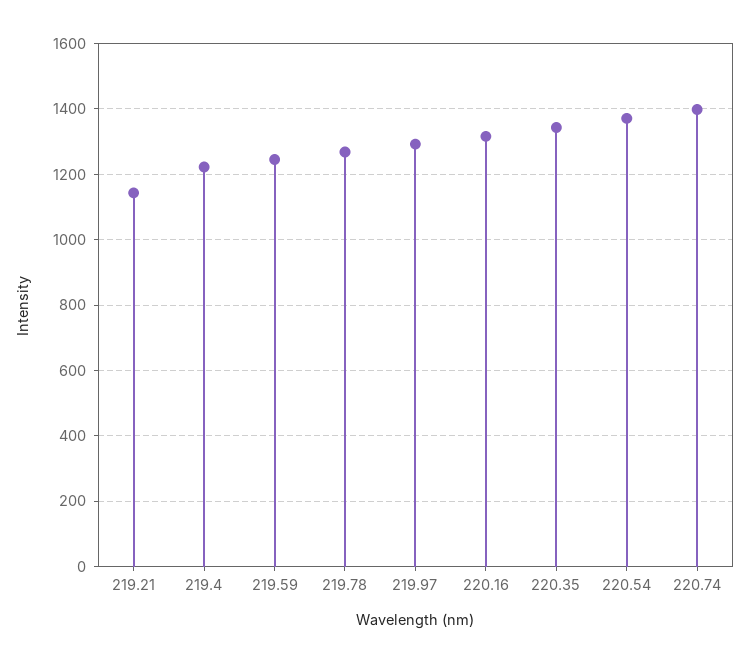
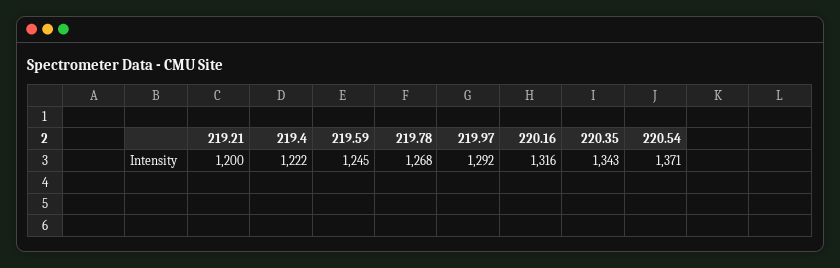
219.21: 1140 -> 1200
220.74: 1400 -> none

